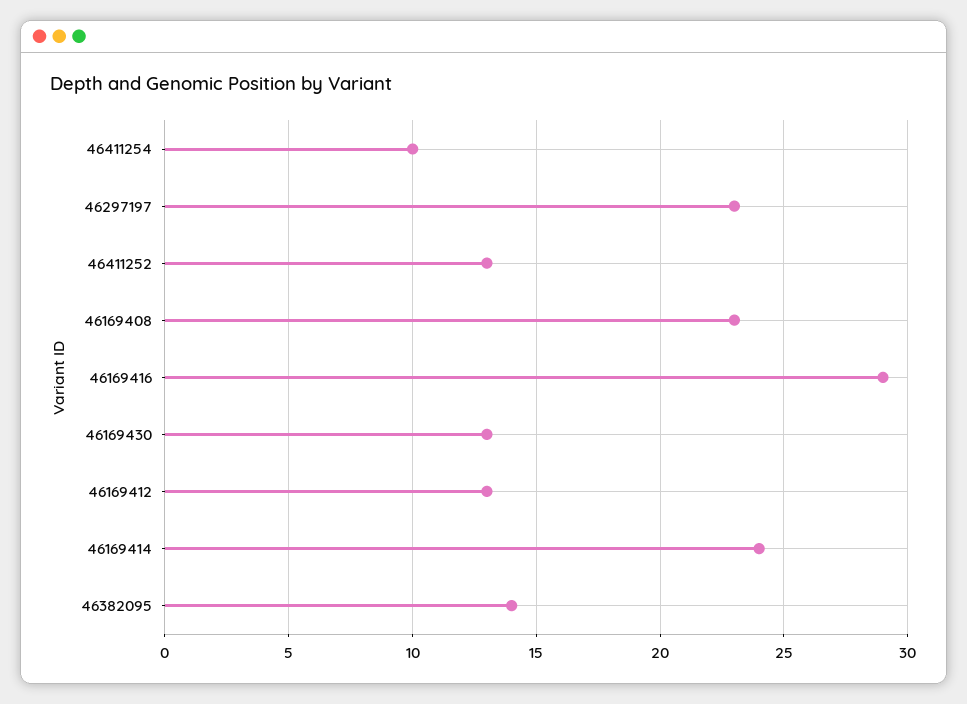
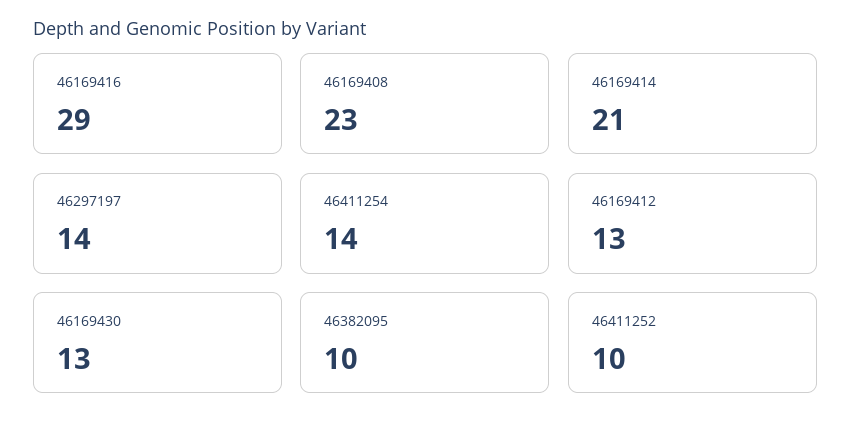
46411254: 10 -> 14
46297197: 23 -> 14
46411252: 13 -> 10
46169414: 24 -> 21
46382095: 14 -> 10

